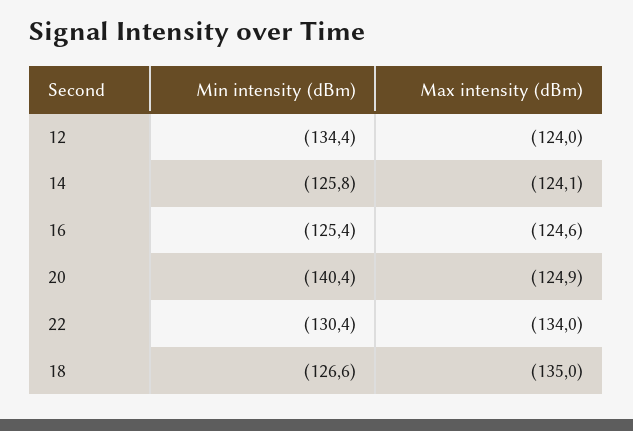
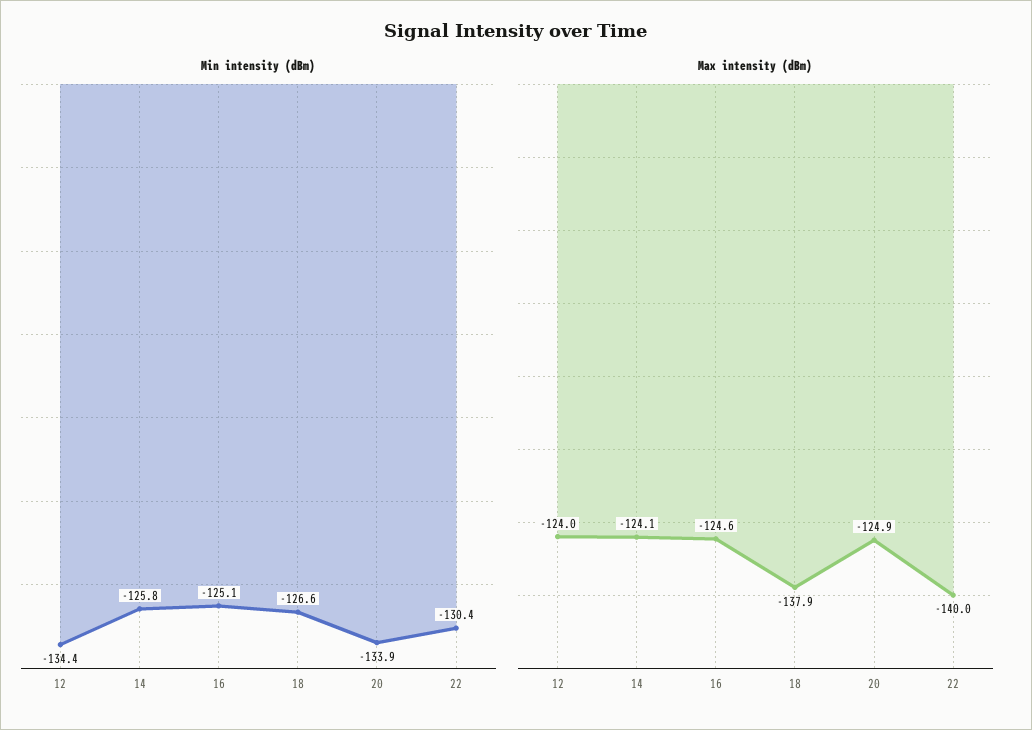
Min intensity (dBm), 16: -125.4 -> -125.1
Min intensity (dBm), 20: -140.4 -> -133.9
Max intensity (dBm), 22: -134 -> -140
Max intensity (dBm), 18: -135 -> -137.9

